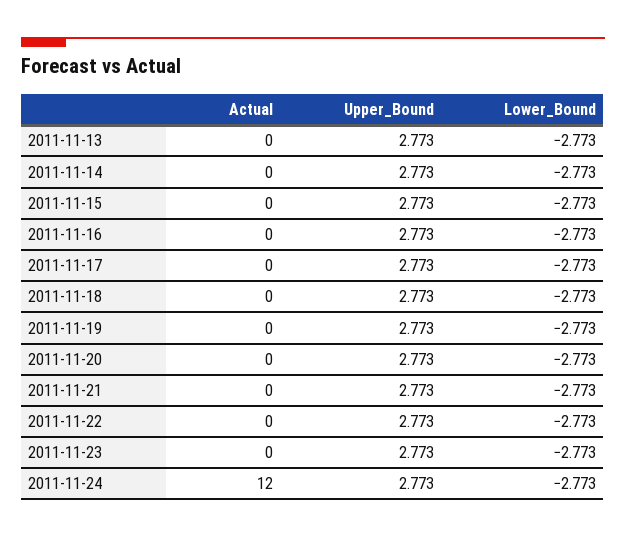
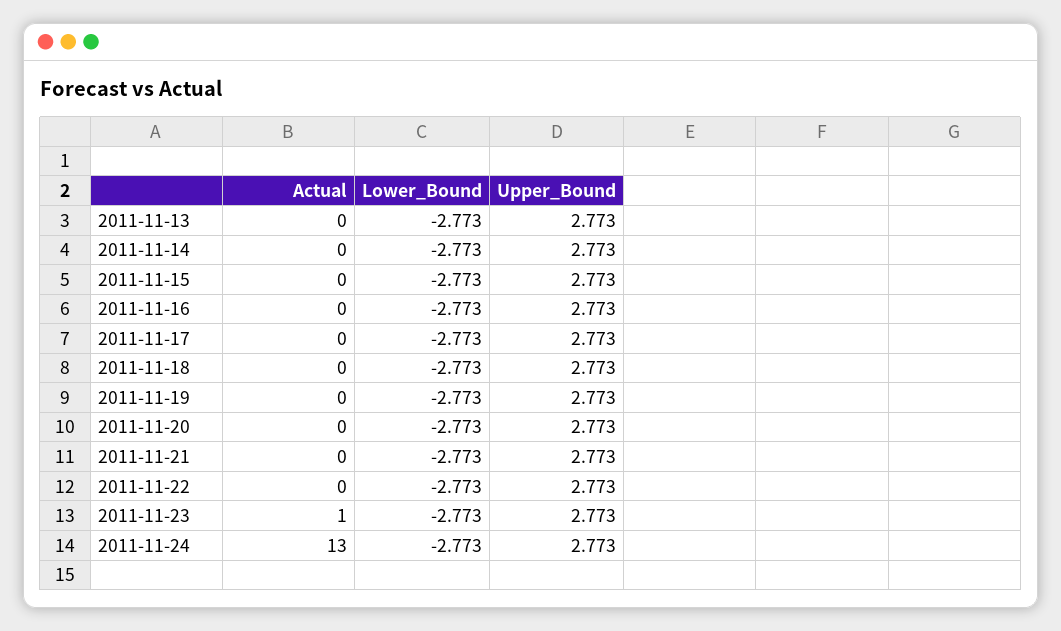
Actual, 2011-11-23: 0 -> 1
Actual, 2011-11-24: 12 -> 13

